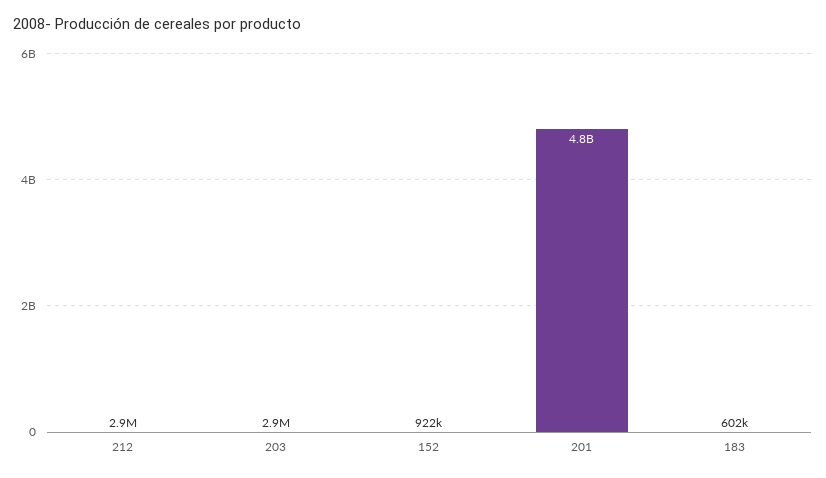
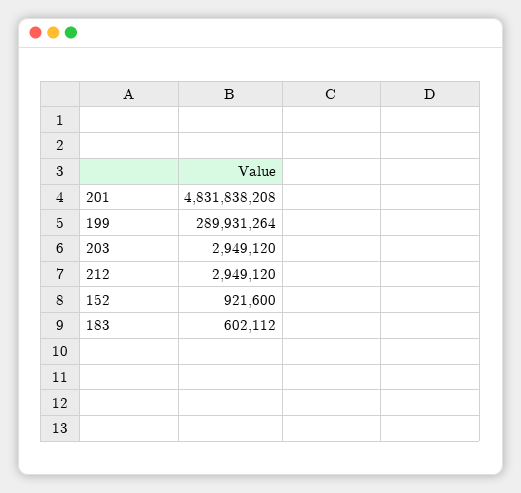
199: none -> 289931264

